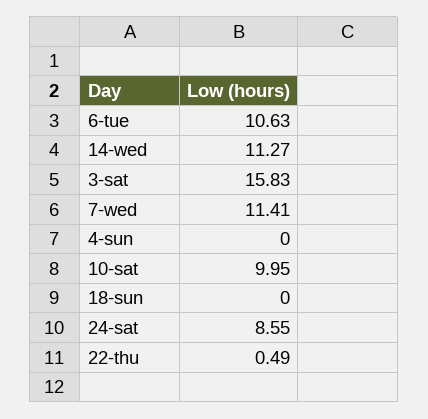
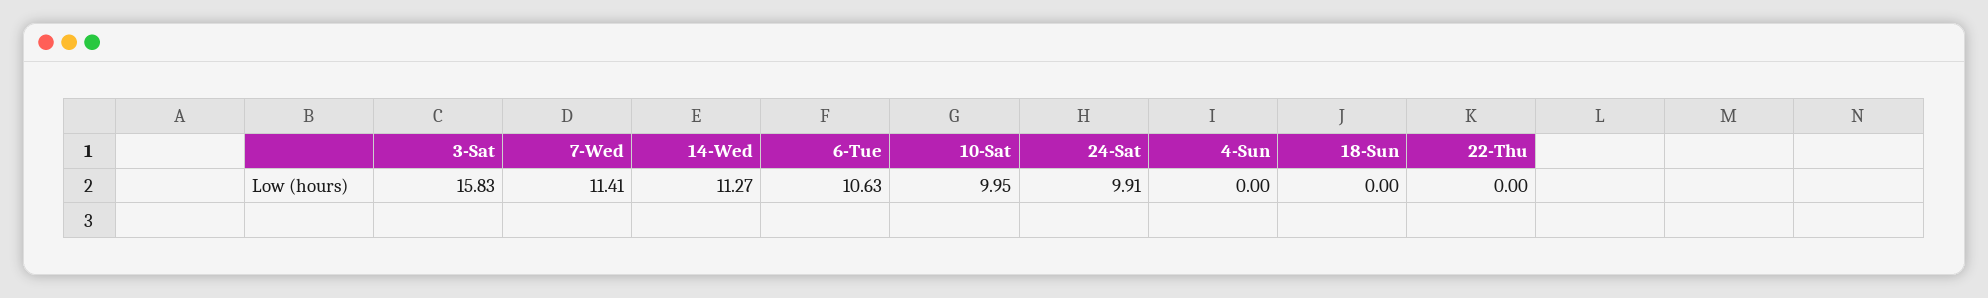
24-sat: 8.55 -> 9.91
22-thu: 0.49 -> 0

